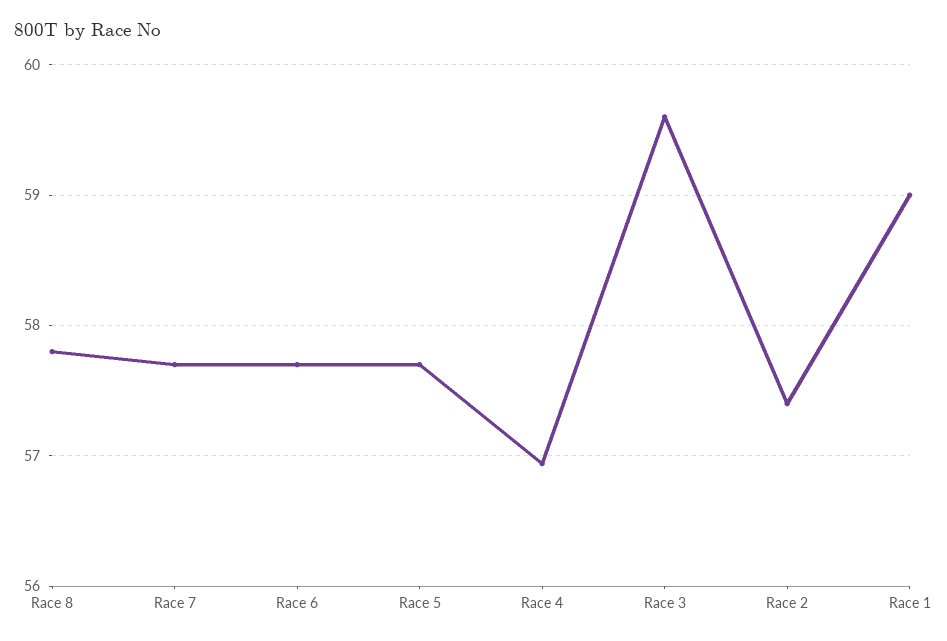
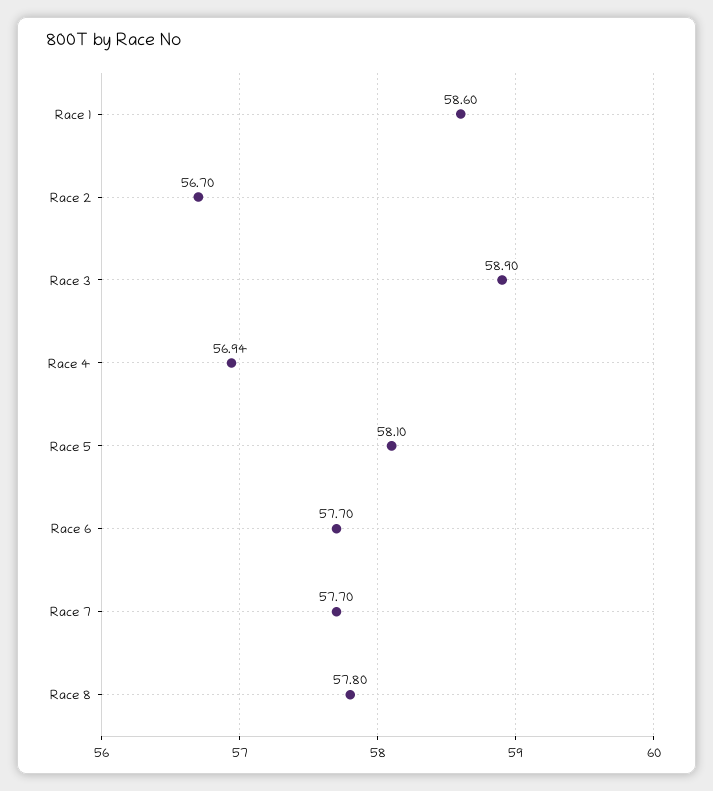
Race 5: 57.7 -> 58.1
Race 3: 59.6 -> 58.9
Race 2: 57.4 -> 56.7
Race 1: 59 -> 58.6

